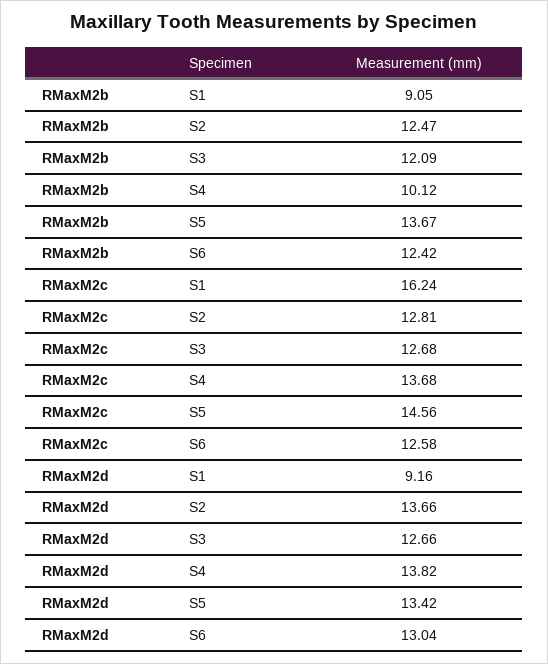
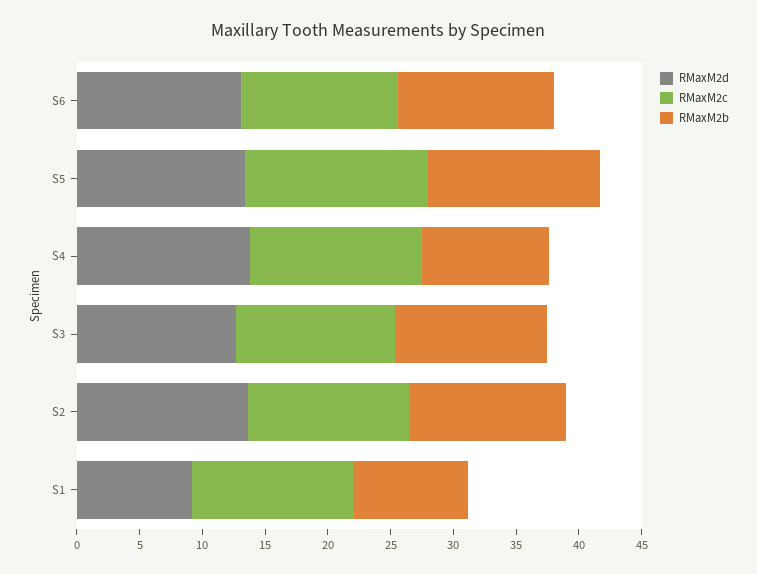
RMaxM2c, S1: 16.24 -> 13

